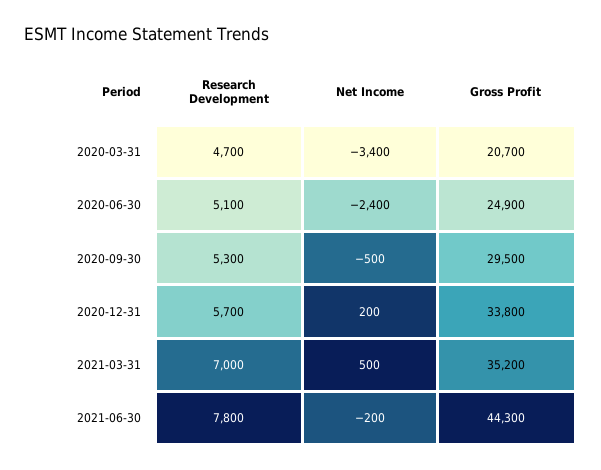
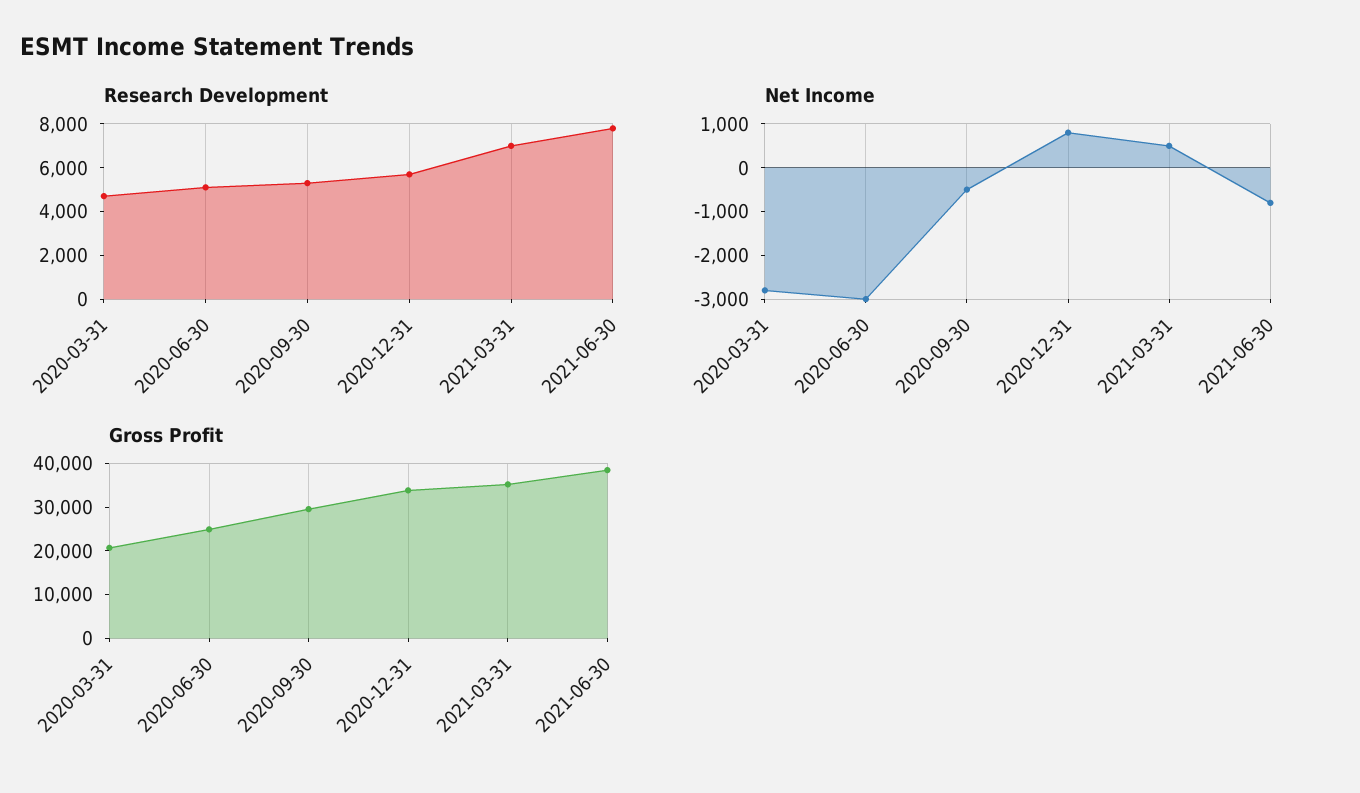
Net Income, 2020-03-31: -3400 -> -2800
Net Income, 2020-06-30: -2400 -> -3000
Net Income, 2020-12-31: 200 -> 800
Net Income, 2021-06-30: -200 -> -800
Gross Profit, 2021-06-30: 44300 -> 38000

